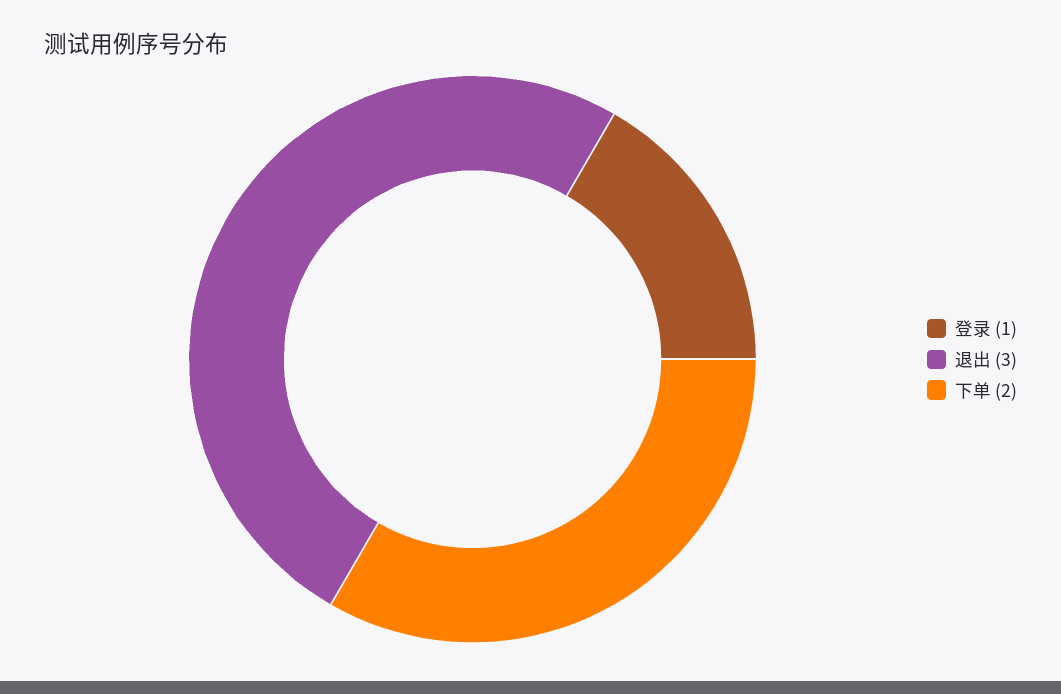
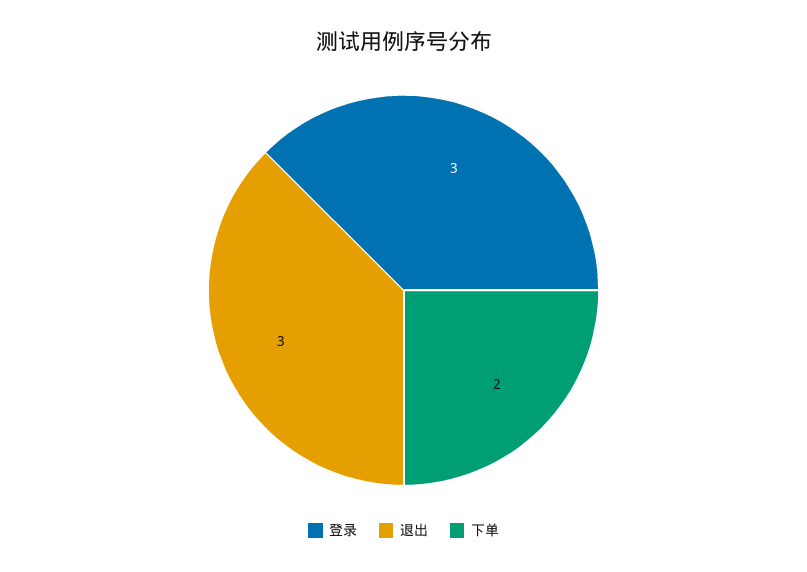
登录: 1 -> 3

